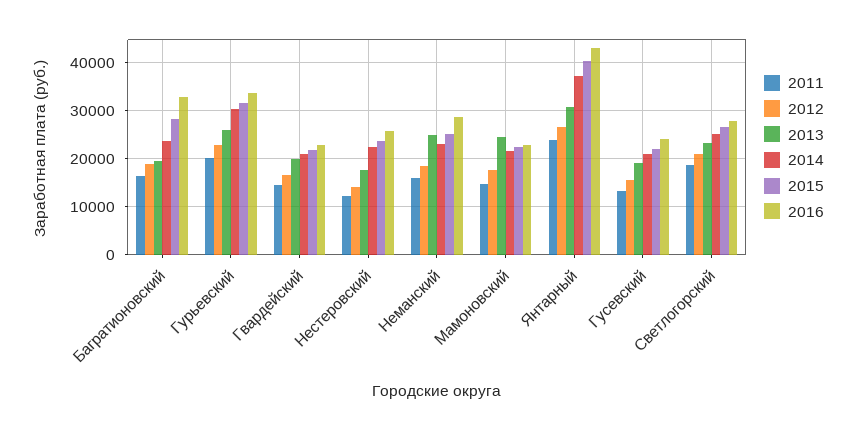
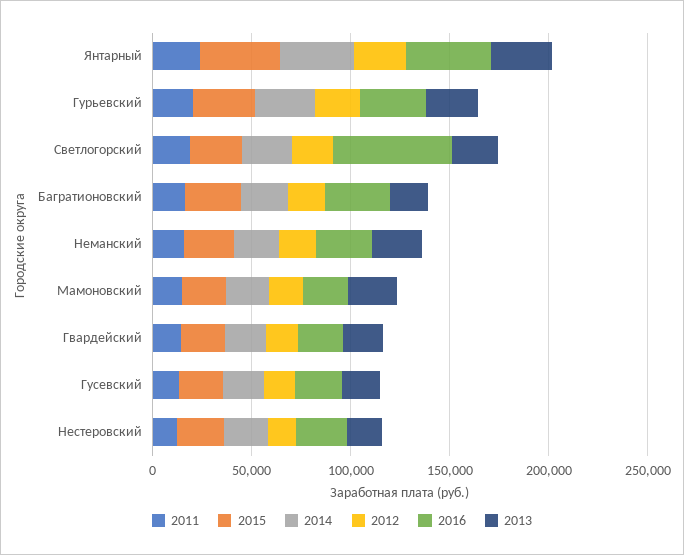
2016, Светлогорский: 28000 -> 60000

